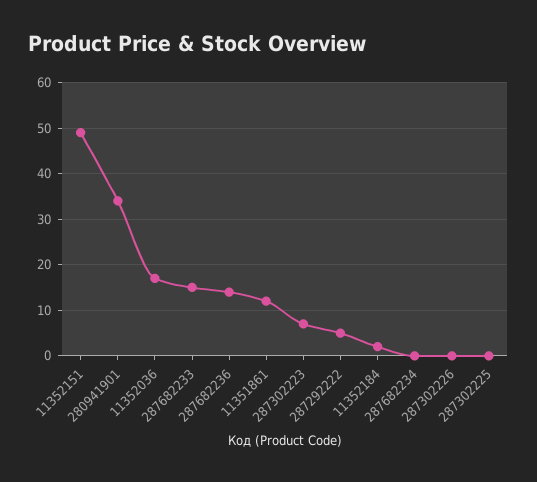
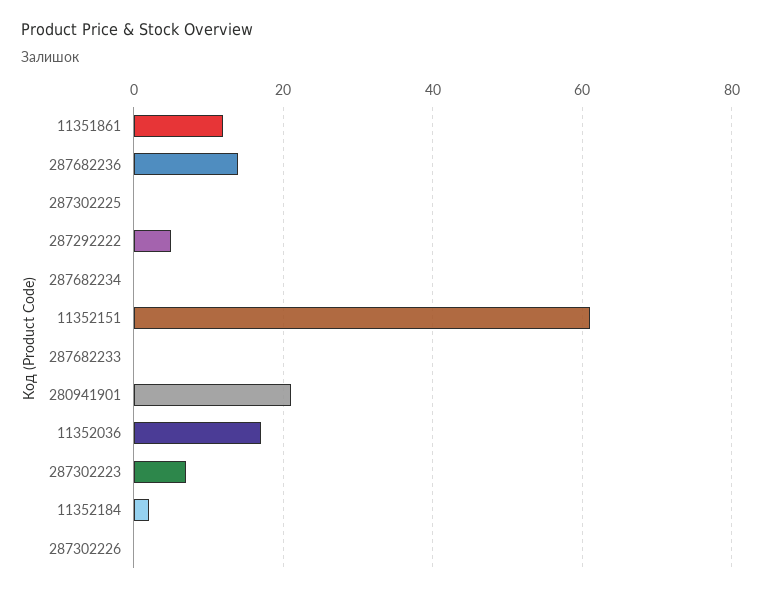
11352151: 50 -> 60
280941901: 35 -> 20
287682233: 15 -> 0

